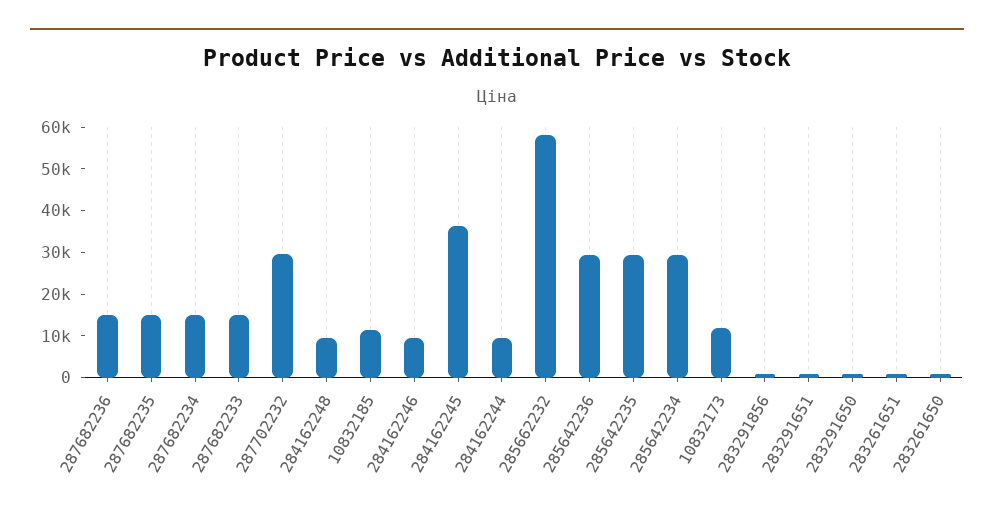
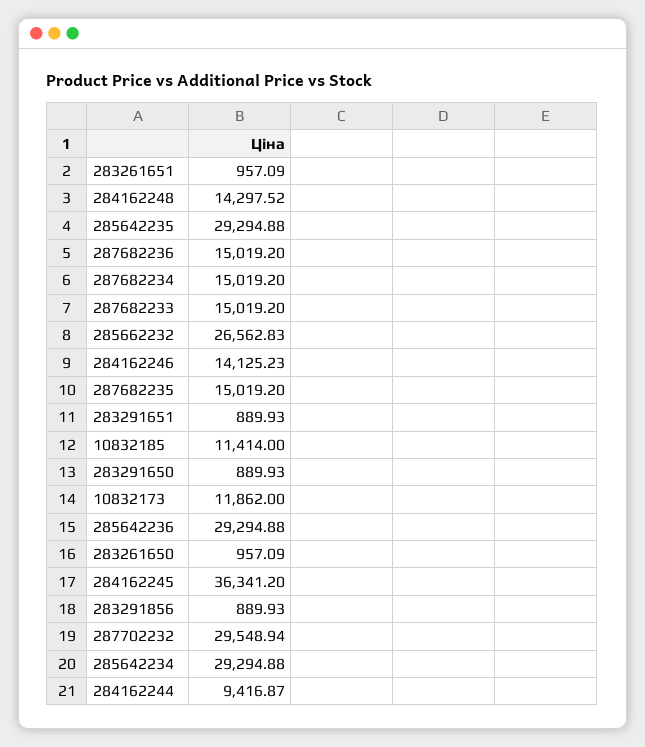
284162248: 10000 -> 14297.52
284162246: 10000 -> 14125.23
285662232: 58000 -> 26562.83

